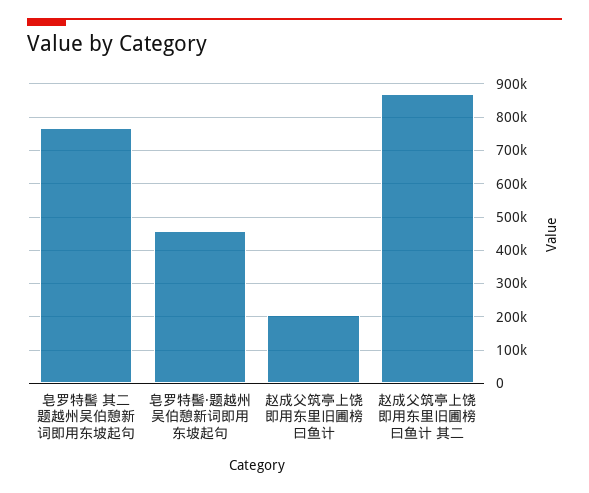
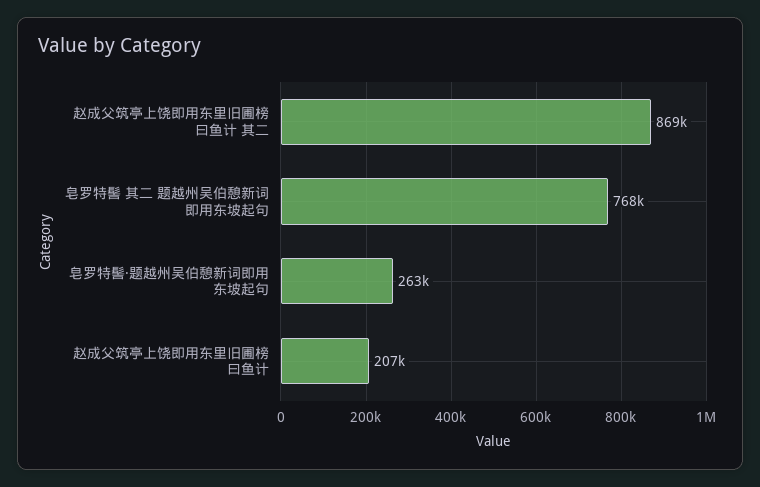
皂罗特髻·题越州吴伯憩新词即用东坡起句: 460000 -> 263000

